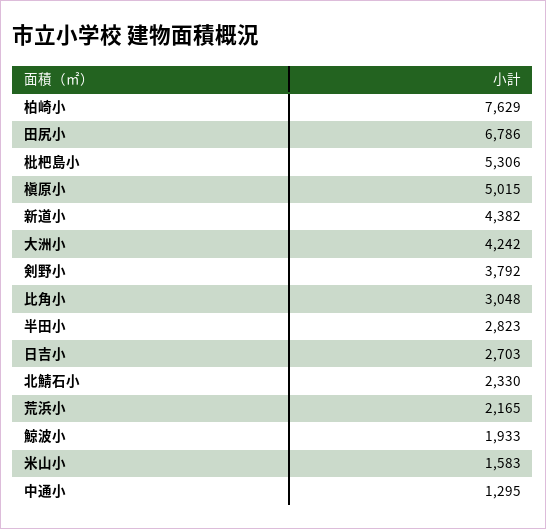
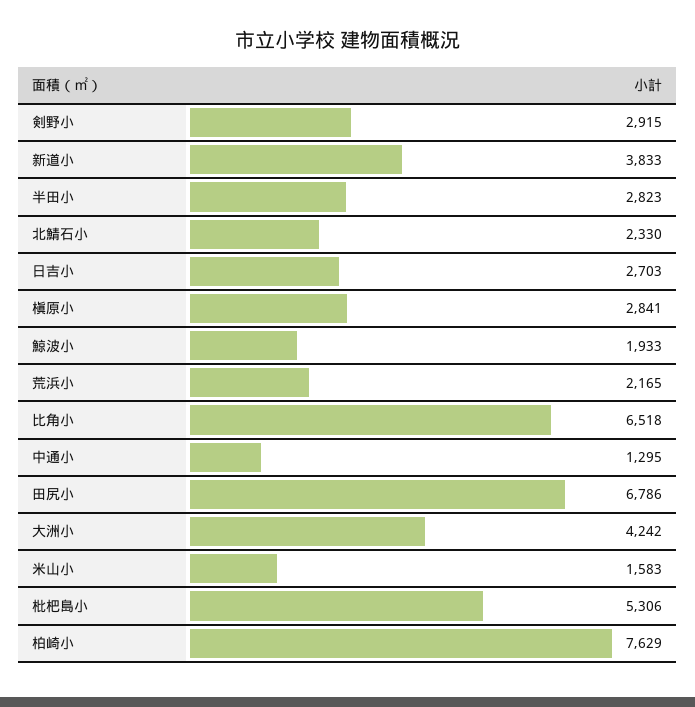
槇原小: 5015 -> 2841
新道小: 4382 -> 3833
剣野小: 3792 -> 2915
比角小: 3048 -> 6518

